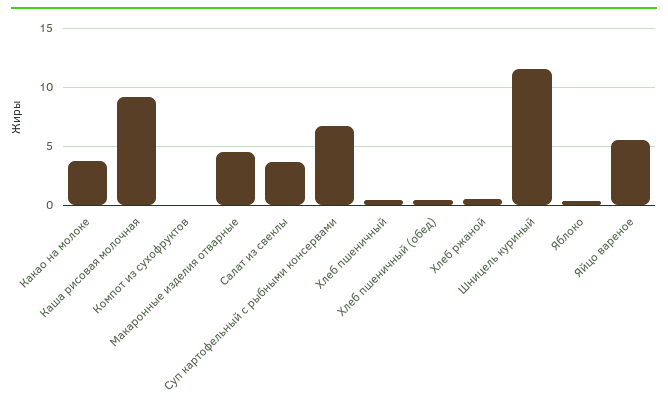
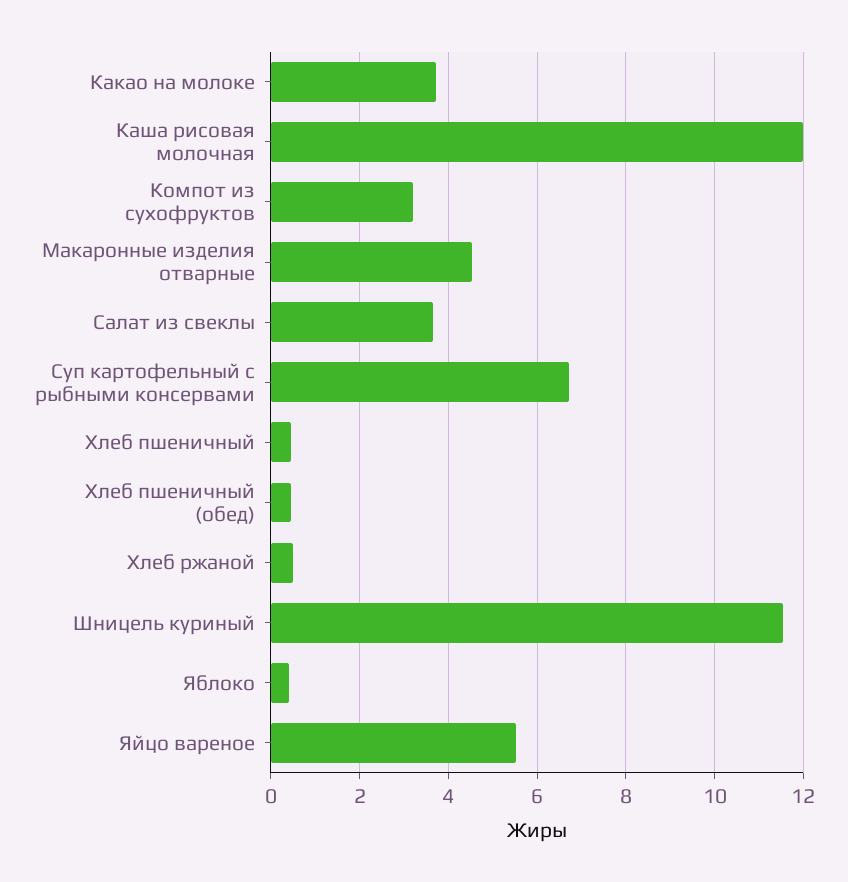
Каша рисовая молочная: 9 -> 12
Компот из сухофруктов: 0 -> 3.2

